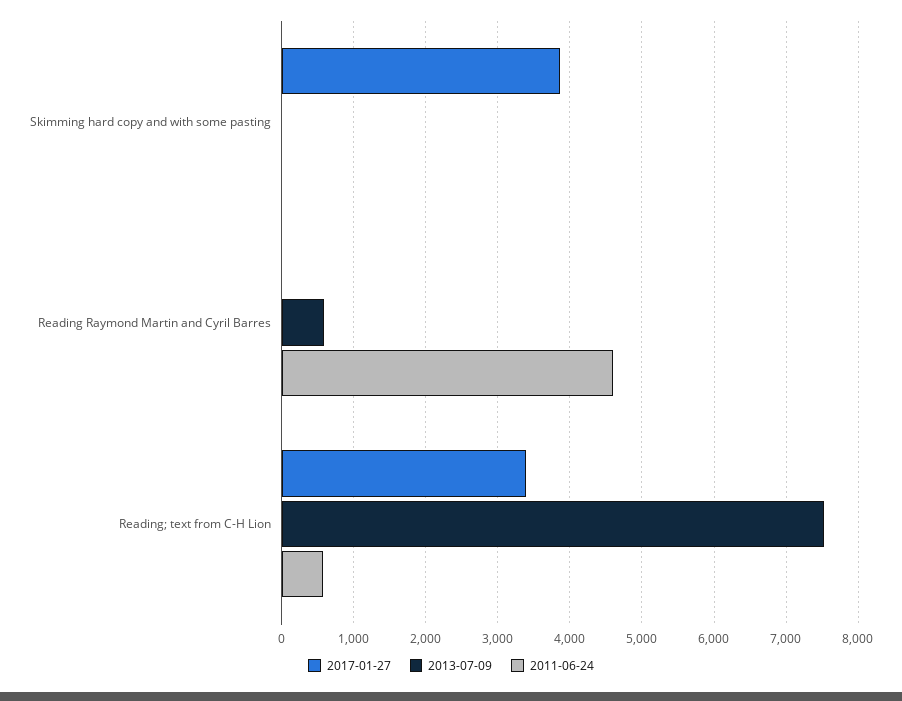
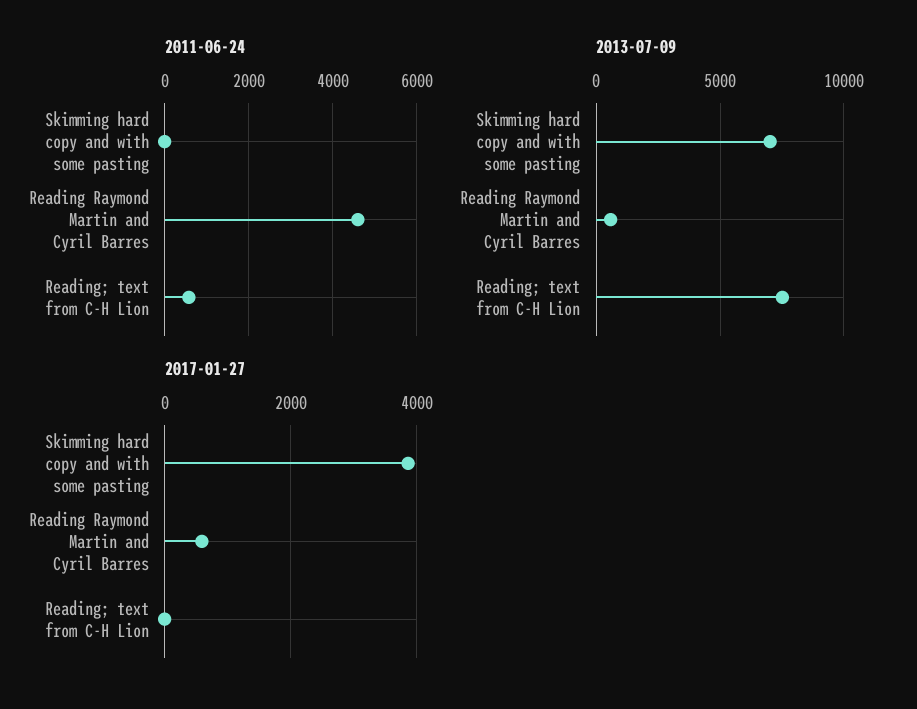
2013-07-09, Skimming hard copy and with some pasting: 0 -> 7000
2017-01-27, Reading Raymond Martin and Cyril Barres: 0 -> 600
2017-01-27, Reading; text from C-H Lion: 3400 -> 0

